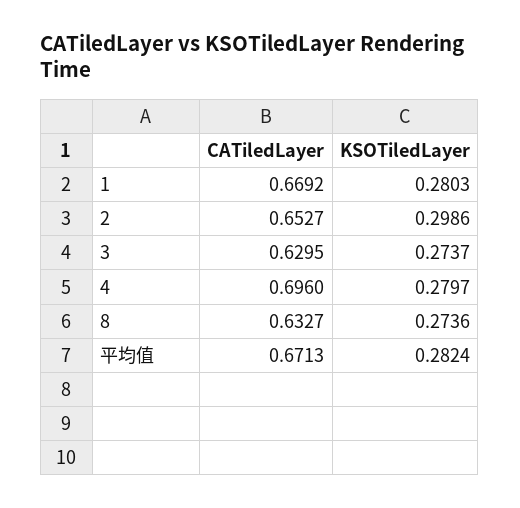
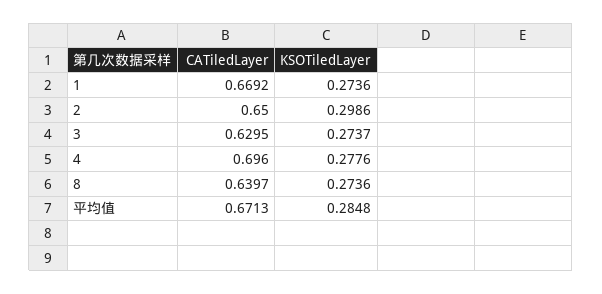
KSOTiledLayer, 1: 0.2803 -> 0.2736
CATiledLayer, 2: 0.6527 -> 0.65
KSOTiledLayer, 4: 0.2797 -> 0.2776
CATiledLayer, 8: 0.6327 -> 0.6397
KSOTiledLayer, 平均值: 0.2824 -> 0.2848

